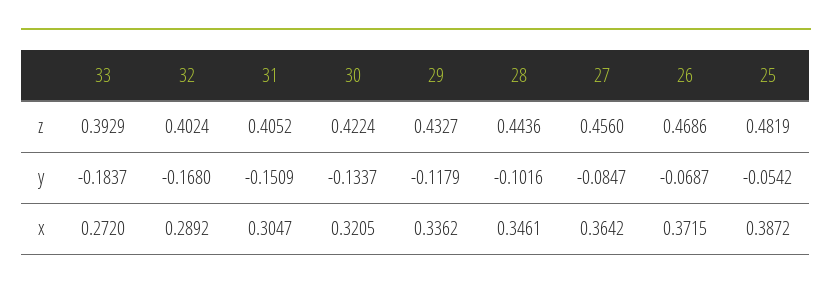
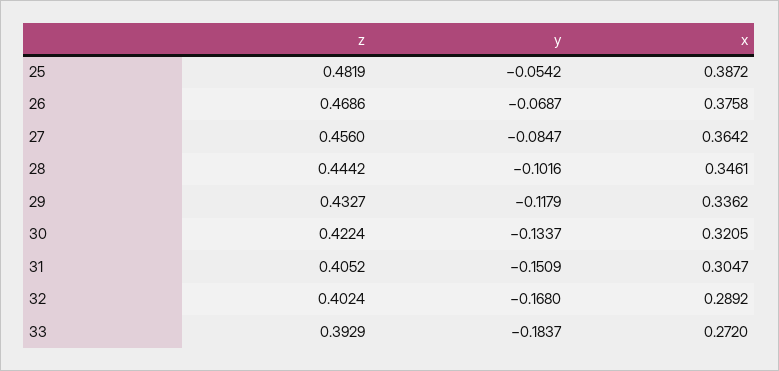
28, z: 0.4436 -> 0.4442
26, x: 0.3715 -> 0.3758

